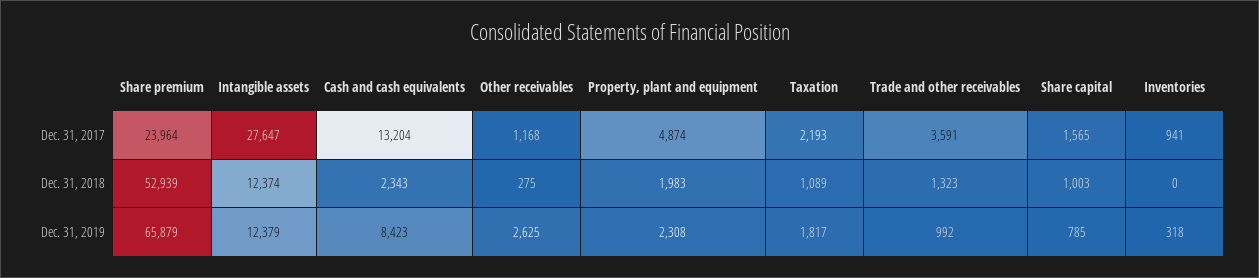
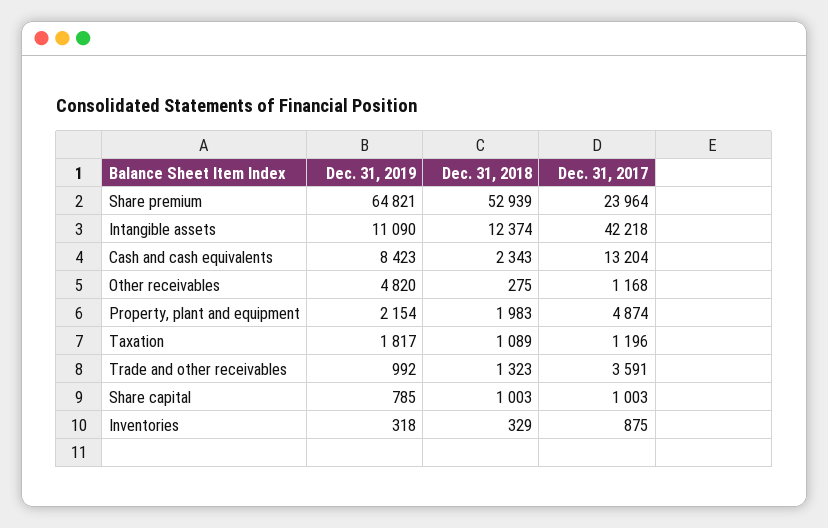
Intangible assets, Dec. 31, 2017: 27647 -> 42218
Taxation, Dec. 31, 2017: 2193 -> 1196
Share capital, Dec. 31, 2017: 1565 -> 1003
Inventories, Dec. 31, 2017: 941 -> 875
Inventories, Dec. 31, 2018: 0 -> 329
Share premium, Dec. 31, 2019: 65879 -> 64821
Intangible assets, Dec. 31, 2019: 12379 -> 11090
Other receivables, Dec. 31, 2019: 2625 -> 4820
Property, plant and equipment, Dec. 31, 2019: 2308 -> 2154

